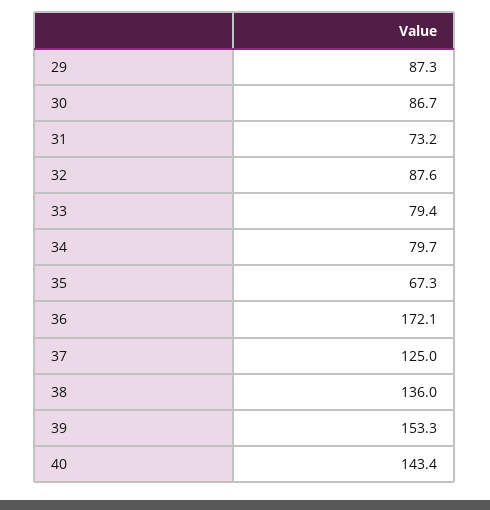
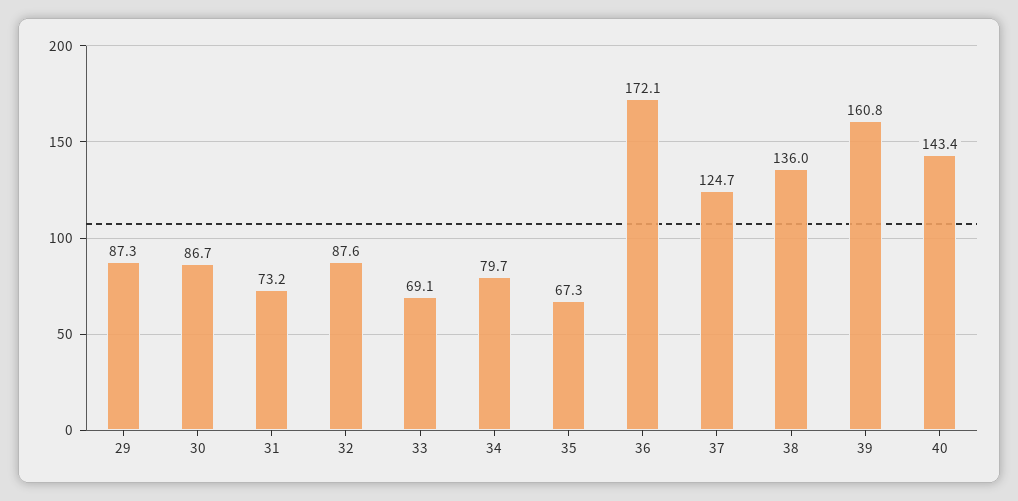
33: 79.4 -> 69.1
37: 125 -> 124.7
39: 153.3 -> 160.8

